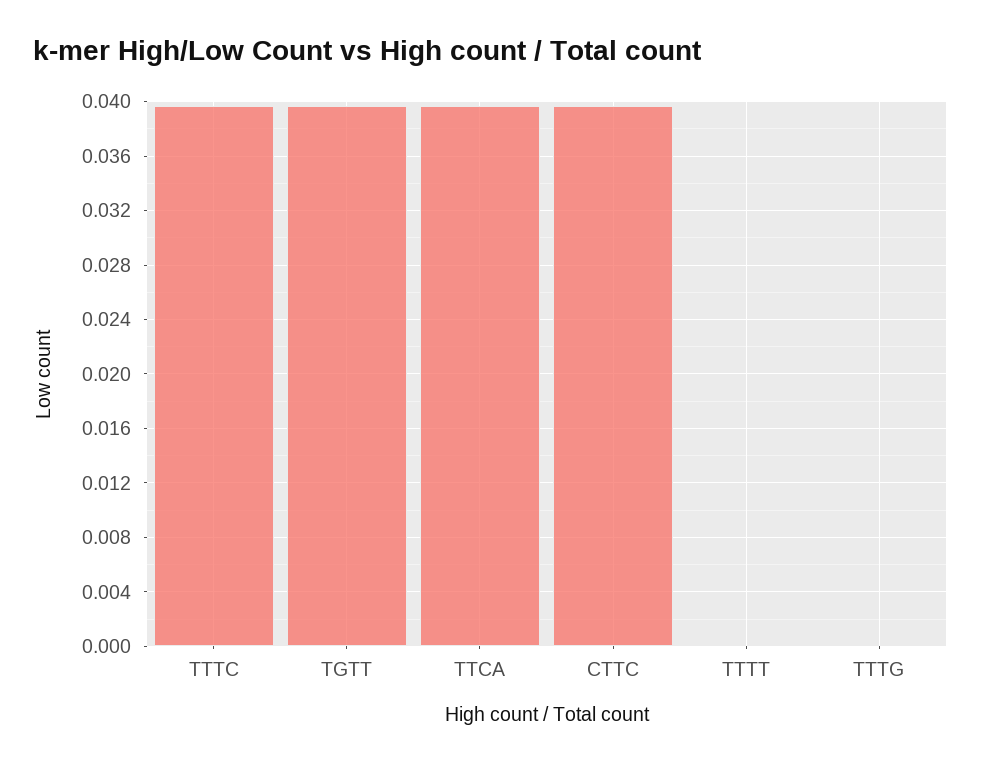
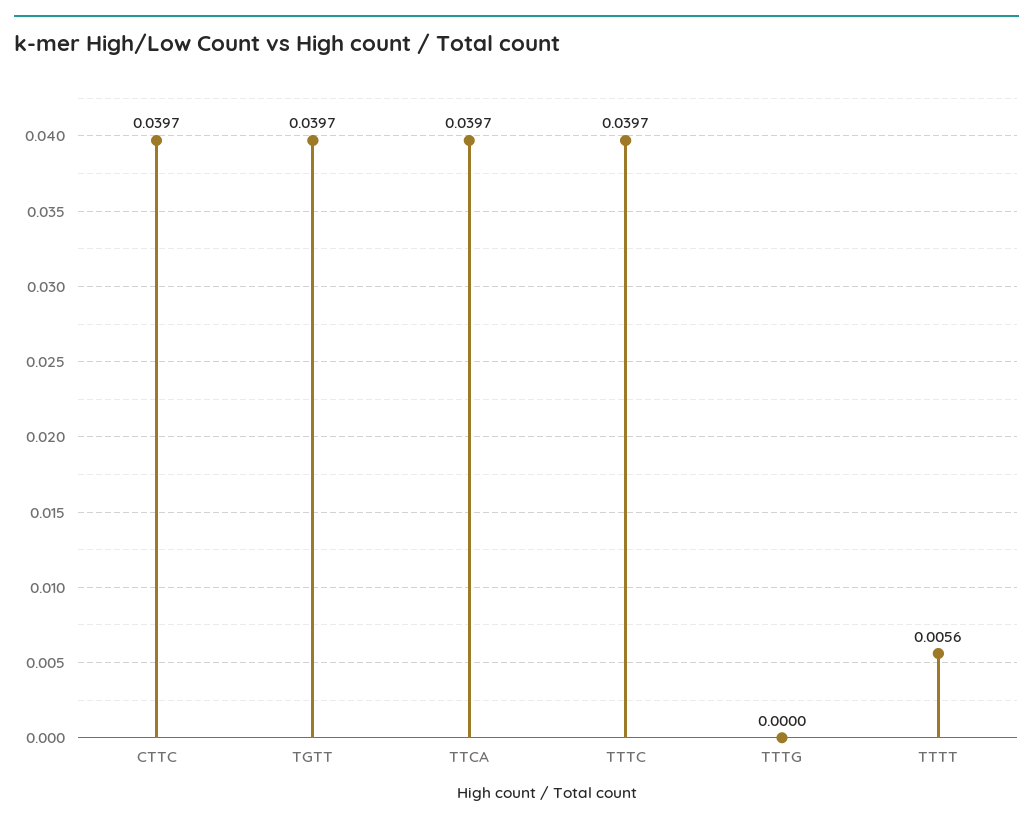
TTTT: 0 -> 0.0056

